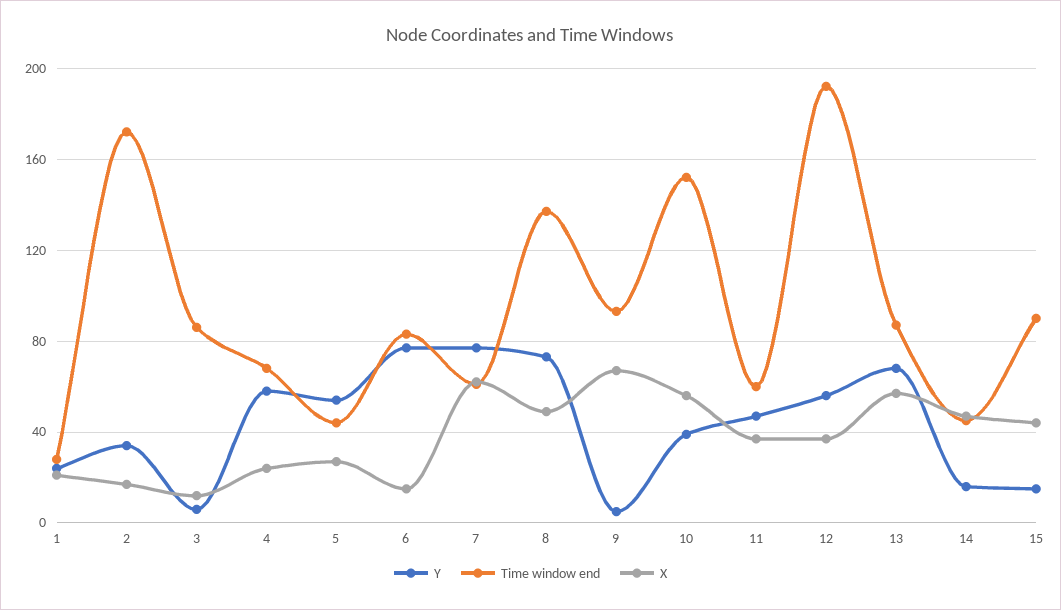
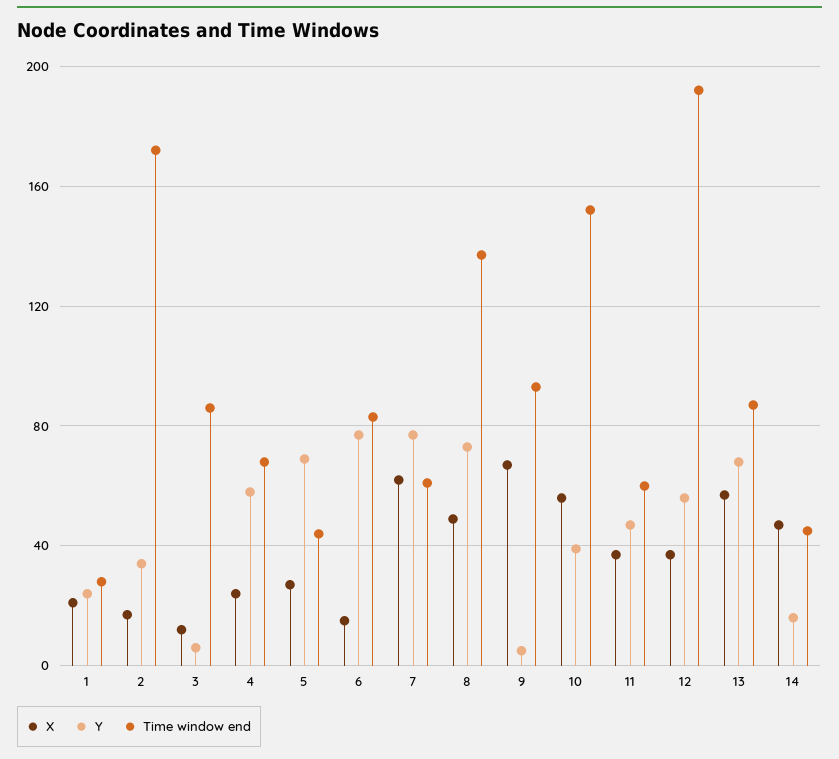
Y, 5: 55 -> 70
Y, 15: 15 -> none
Time window end, 15: 90 -> none
X, 15: 45 -> none

